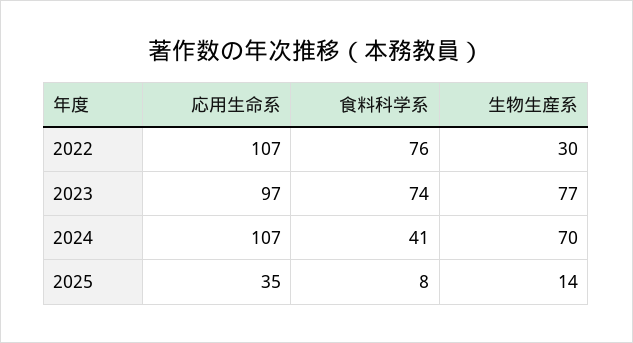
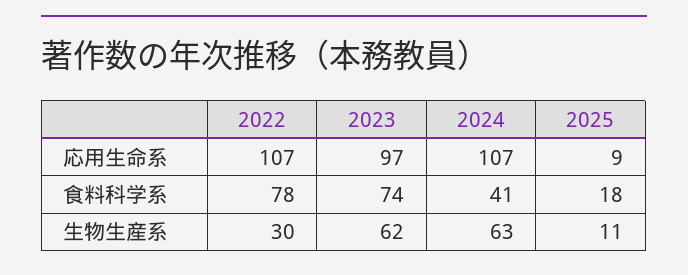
食料科学系, 2022: 76 -> 78
生物生産系, 2023: 77 -> 62
生物生産系, 2024: 70 -> 63
応用生命系, 2025: 35 -> 9
食料科学系, 2025: 8 -> 18
生物生産系, 2025: 14 -> 11

